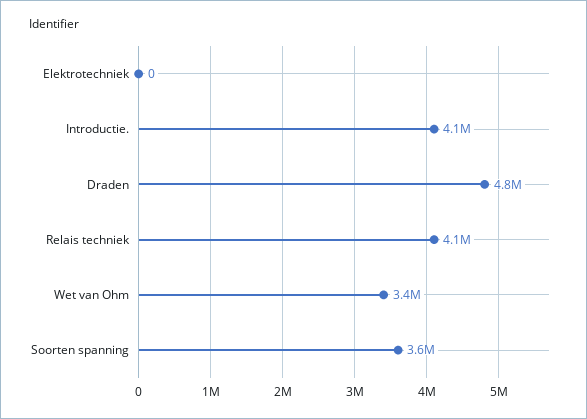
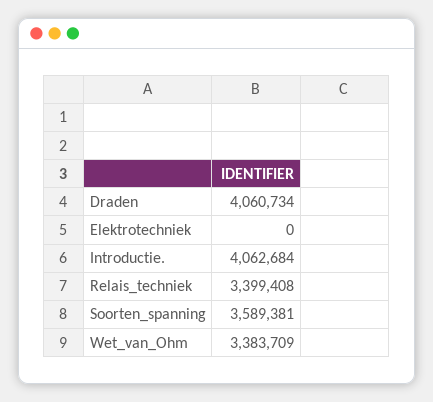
Draden: 4800000 -> 4060734
Relais techniek: 4100000 -> 3399408

